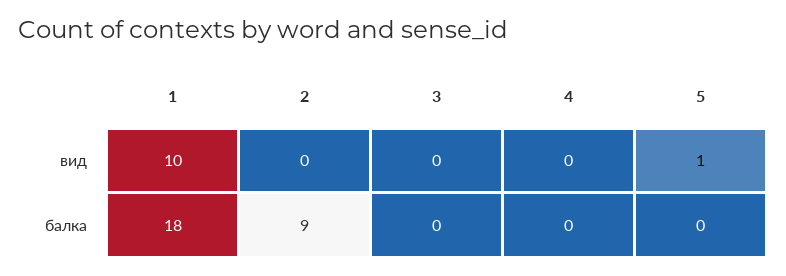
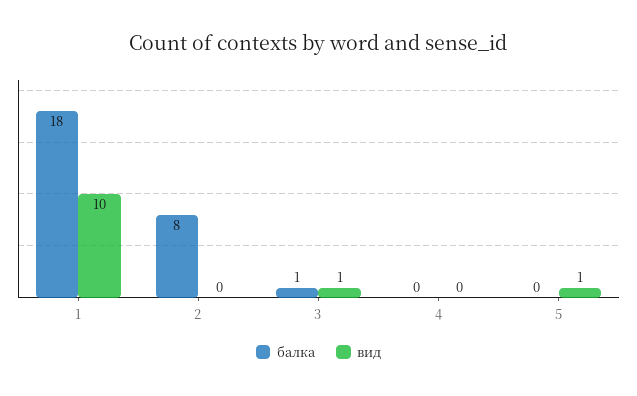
вид, 3: 0 -> 1
балка, 2: 9 -> 8
балка, 3: 0 -> 1

